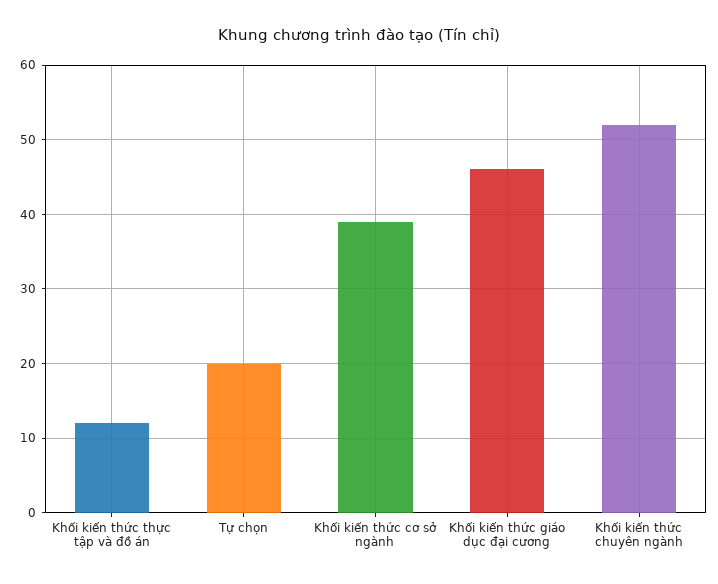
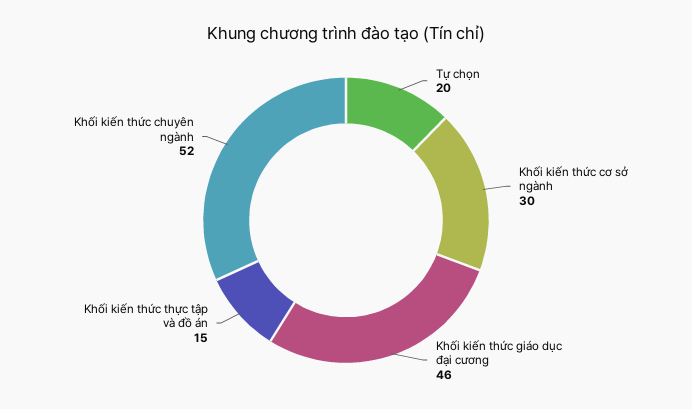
Khối kiến thức thực tập và đồ án: 12 -> 15
Khối kiến thức cơ sở ngành: 39 -> 30

